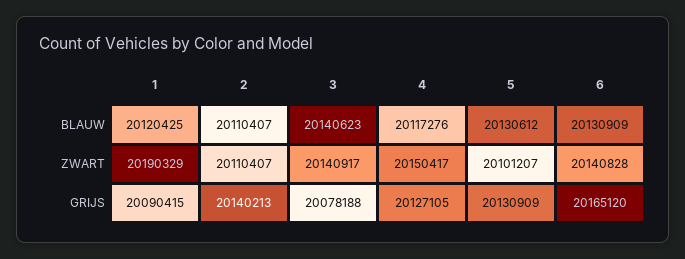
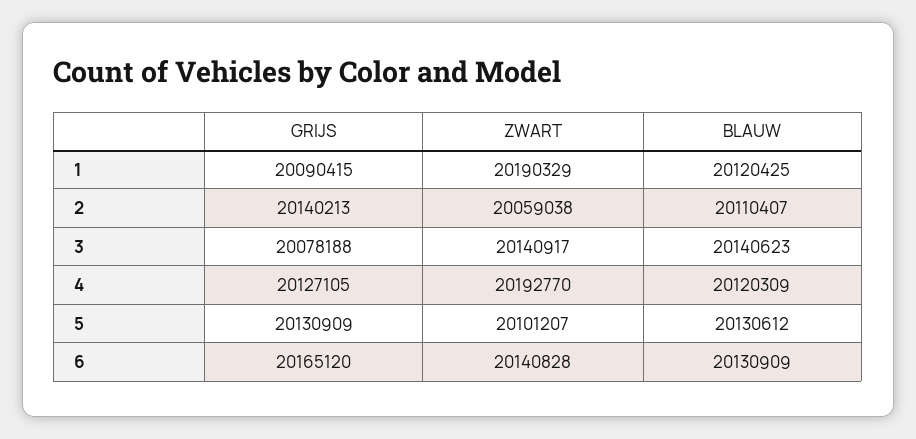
4, BLAUW: 20117276 -> 20120309
2, ZWART: 20110407 -> 20059038
4, ZWART: 20150417 -> 20192770

